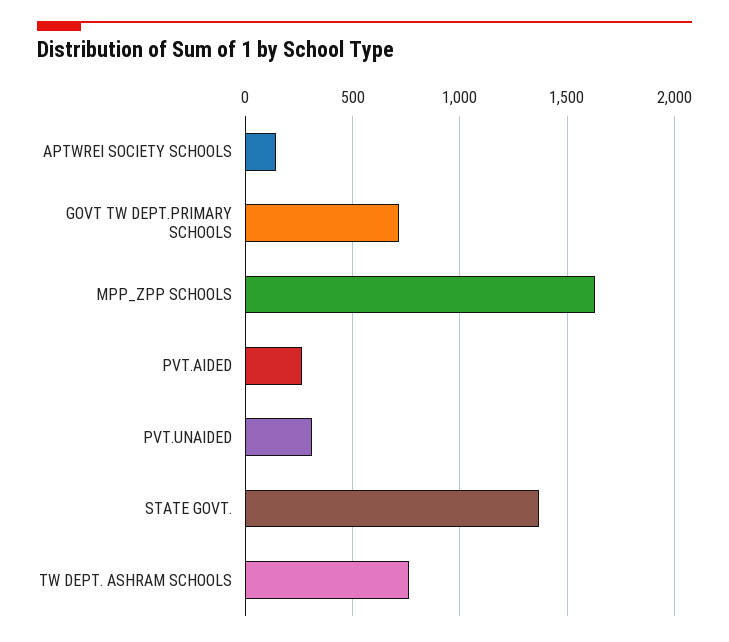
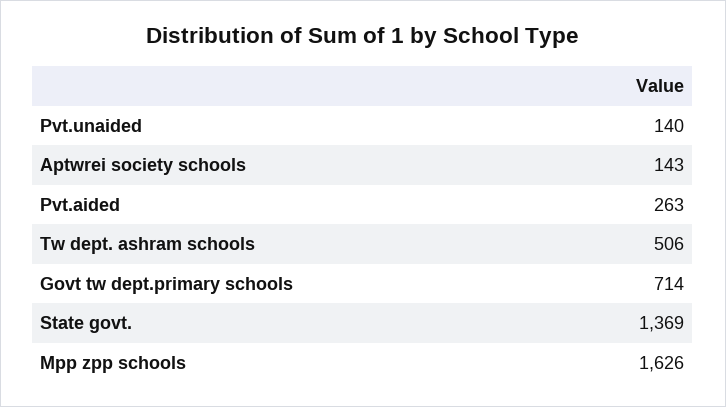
PVT.UNAIDED: 300 -> 140
TW DEPT. ASHRAM SCHOOLS: 750 -> 506

